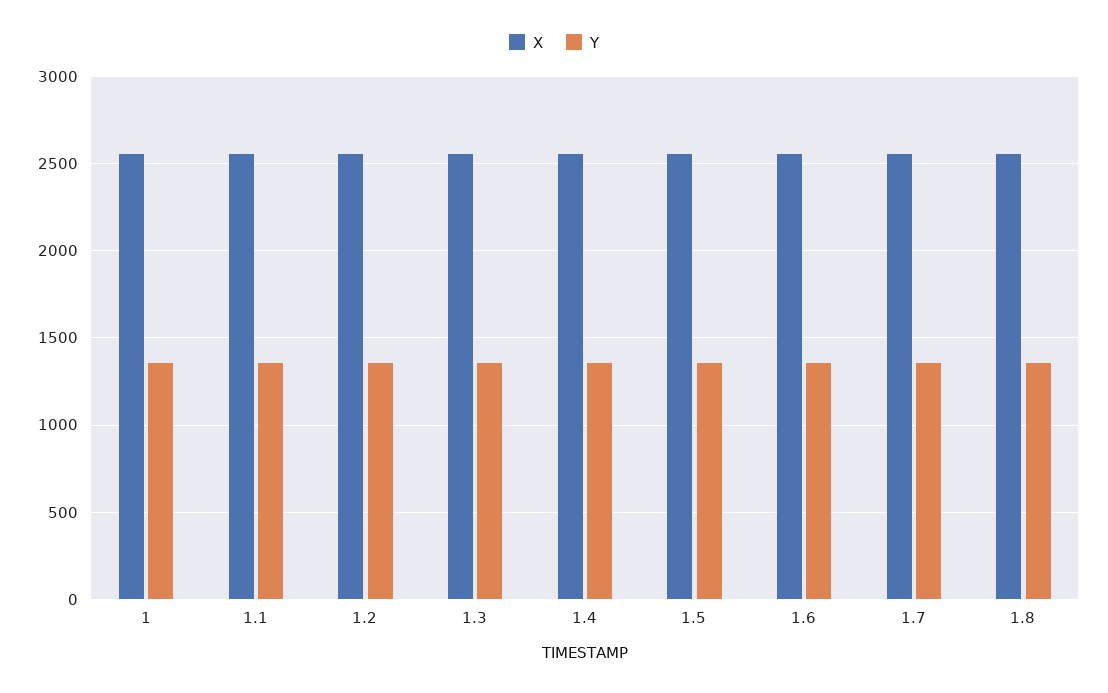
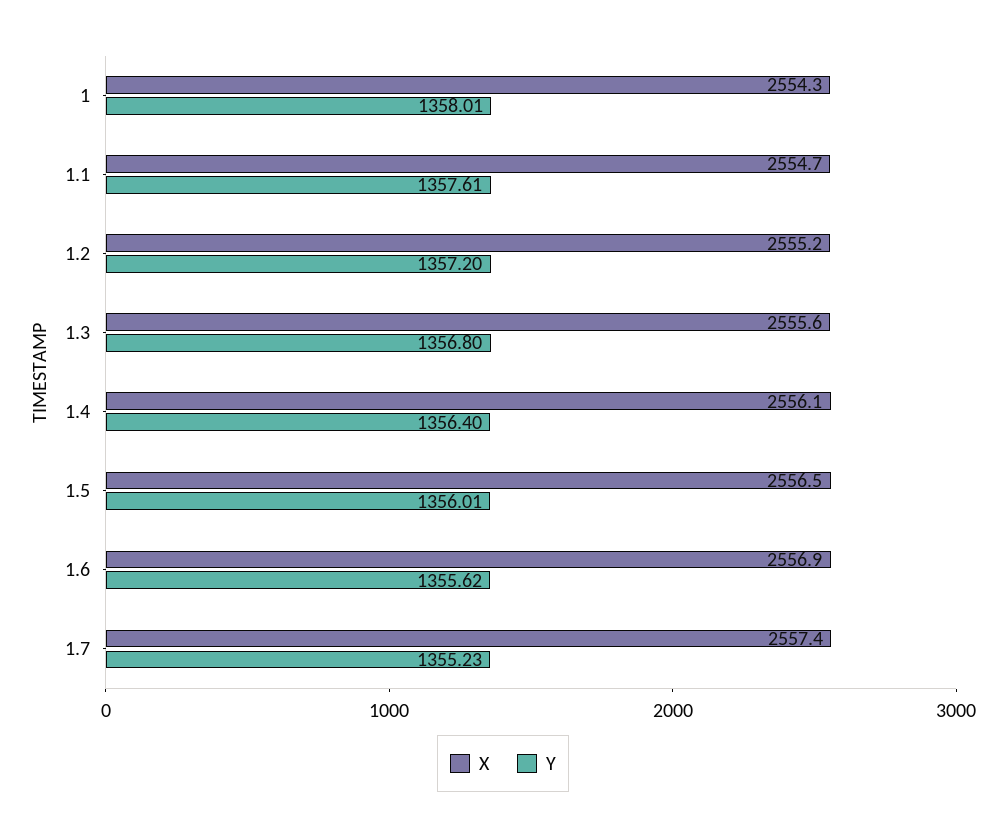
X, 1.8: 2550 -> none
Y, 1.8: 1350 -> none

